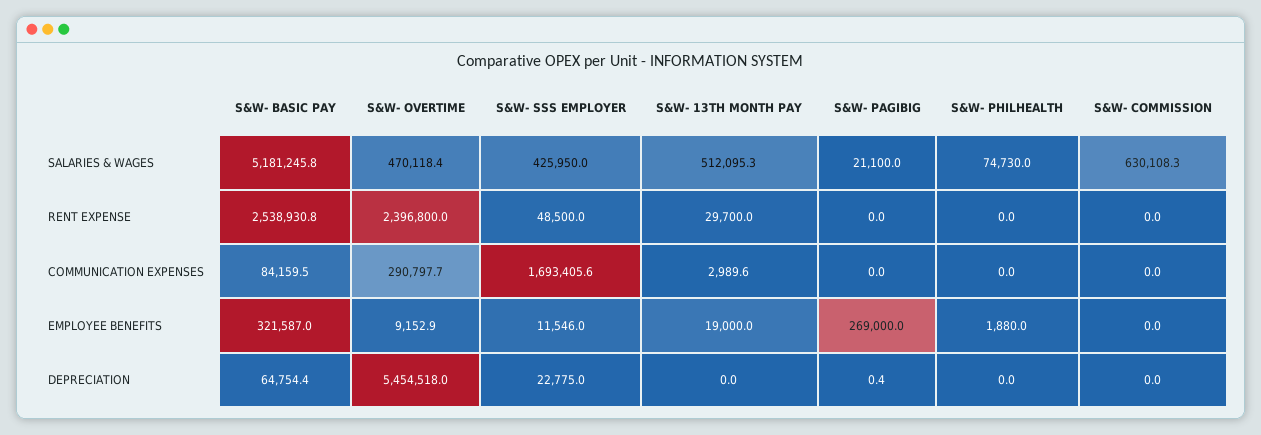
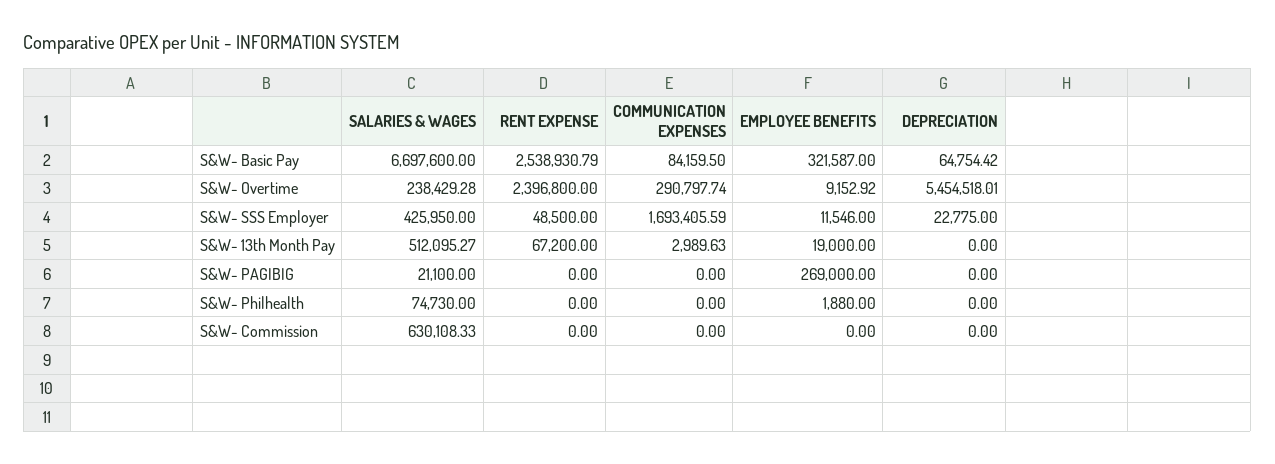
S&W- BASIC PAY, SALARIES & WAGES: 5181245.8 -> 6697600
S&W- OVERTIME, SALARIES & WAGES: 470118.4 -> 238429.28
S&W- 13TH MONTH PAY, RENT EXPENSE: 29700 -> 67200
S&W- PAGIBIG, DEPRECIATION: 0.4 -> 0

